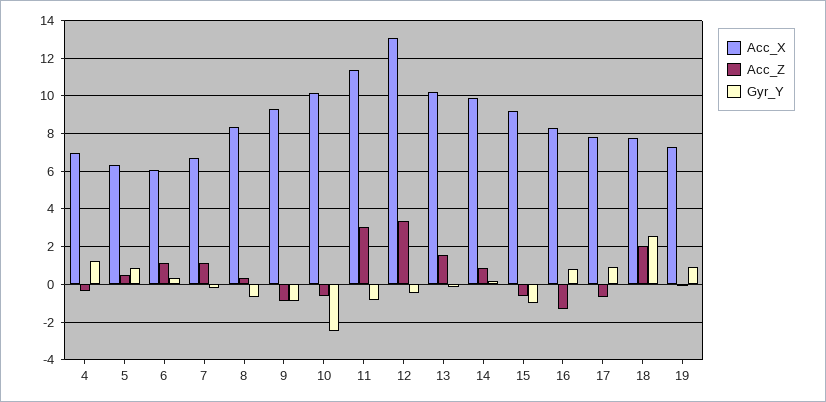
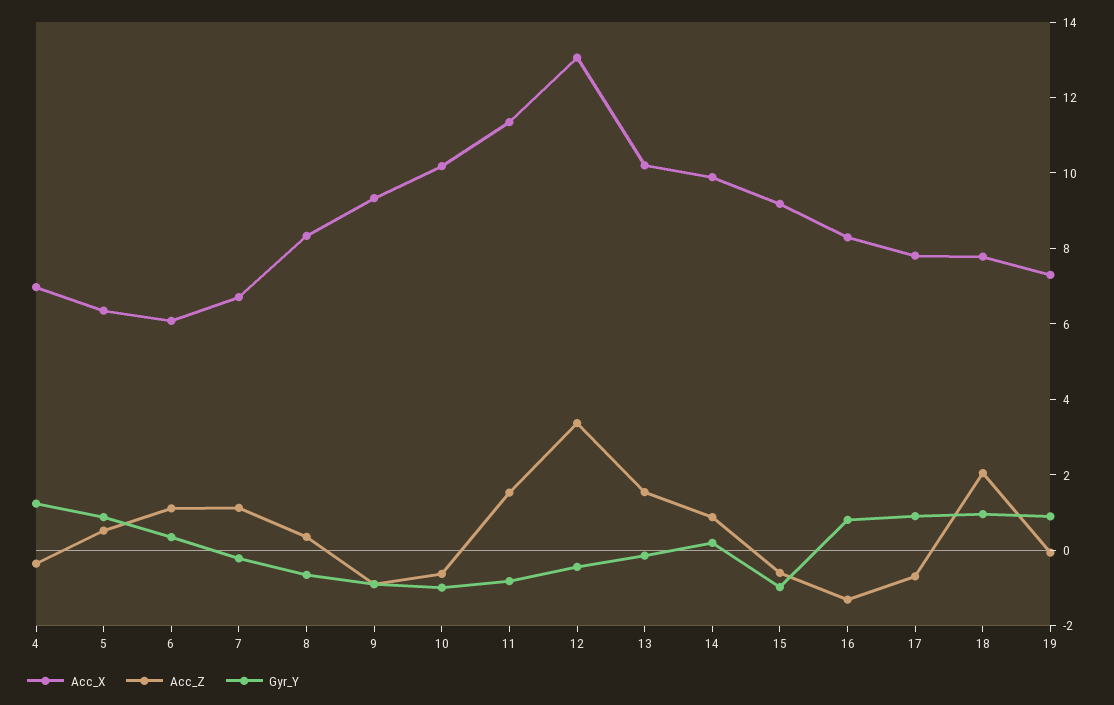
Gyr_Y, 10: -2.5 -> -1
Acc_Z, 11: 3 -> 1.5
Gyr_Y, 18: 2.5 -> 1

